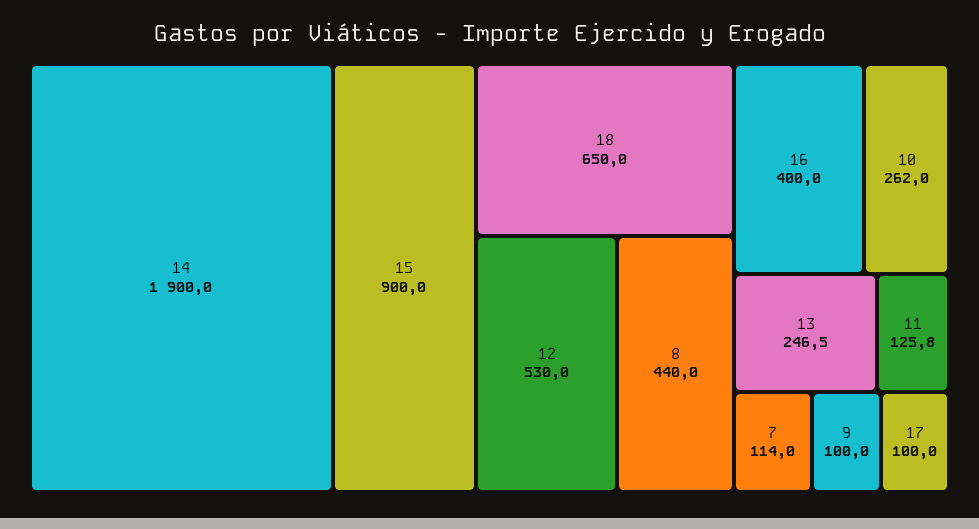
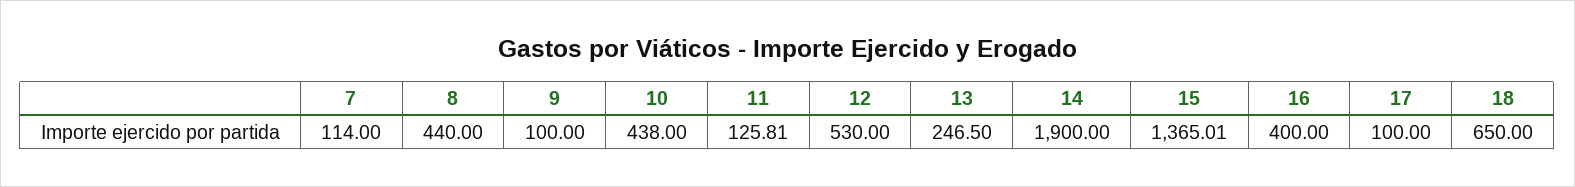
15: 900 -> 1365.01
10: 262 -> 438

